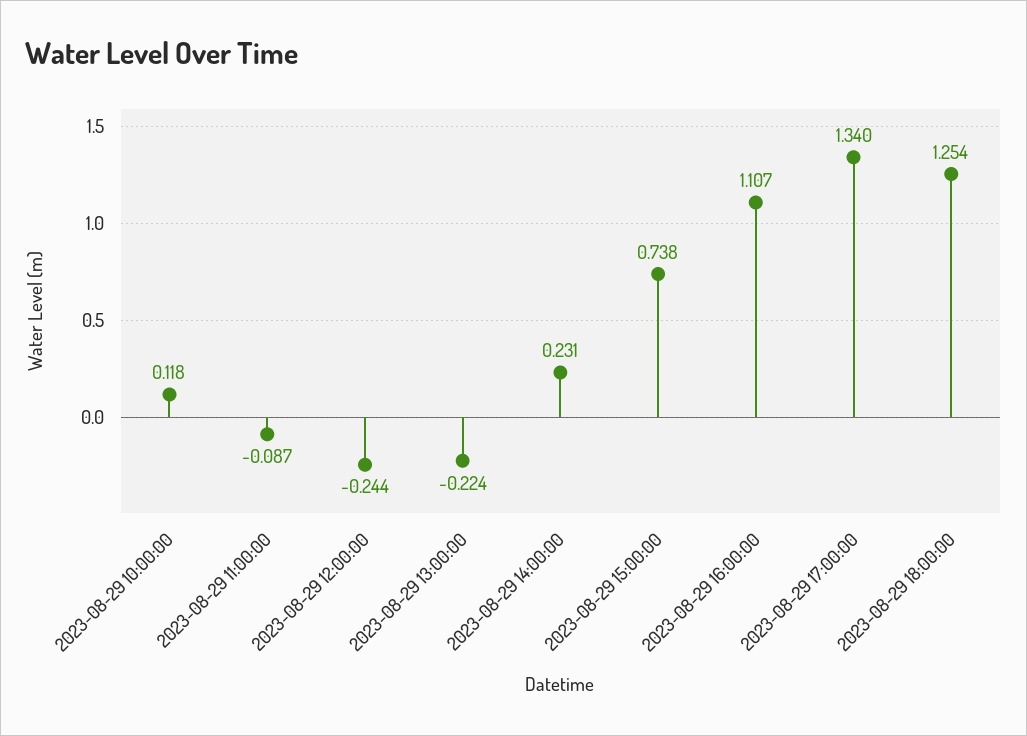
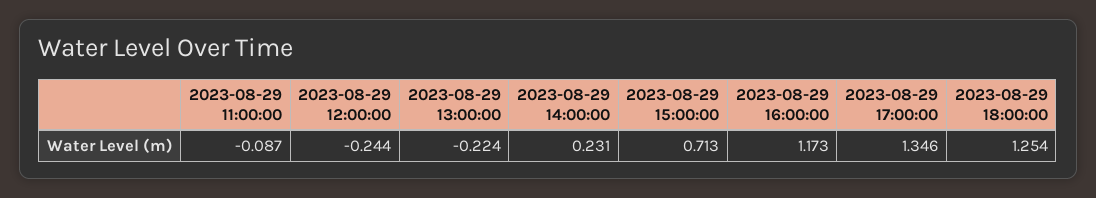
2023-08-29 10:00:00: 0.118 -> none
2023-08-29 15:00:00: 0.738 -> 0.713
2023-08-29 16:00:00: 1.107 -> 1.173
2023-08-29 17:00:00: 1.34 -> 1.346

